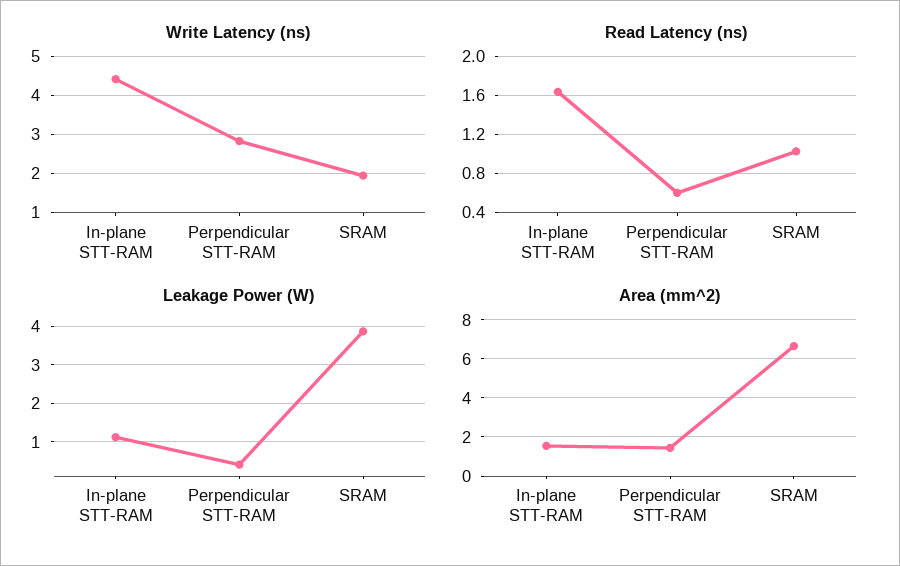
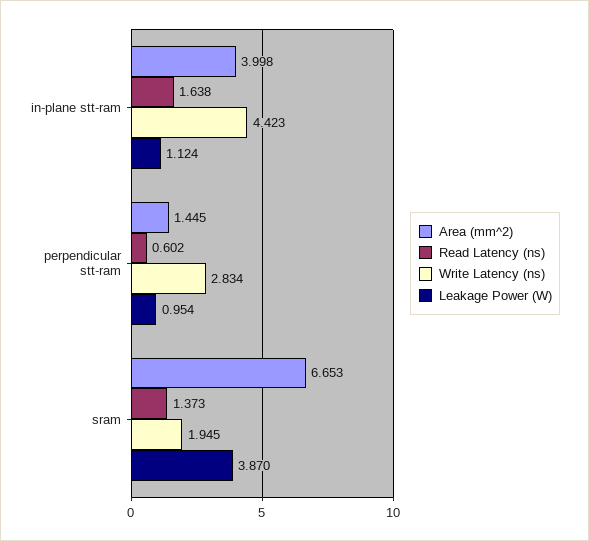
Read Latency (ns), SRAM: 1 -> 1.373
Leakage Power (W), Perpendicular STT-RAM: 0.4 -> 0.954
Area (mm^2), In-plane STT-RAM: 1.5 -> 3.998

